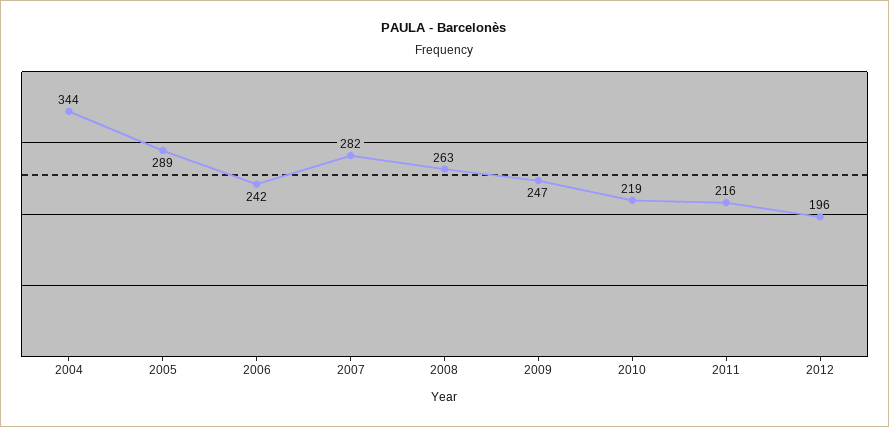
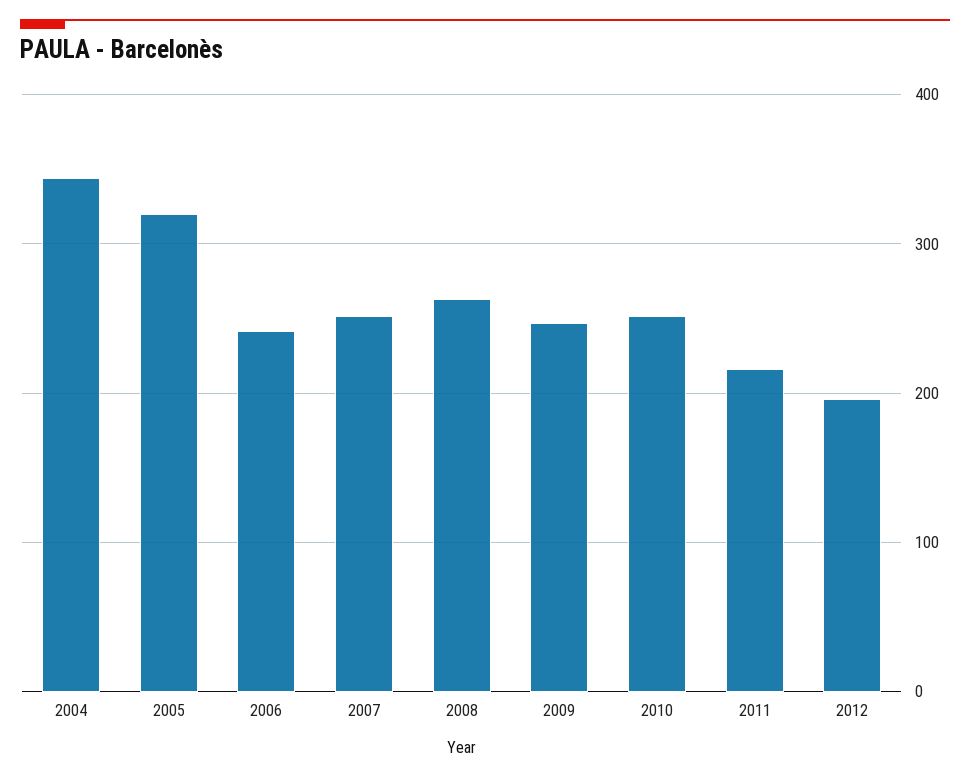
2005: 289 -> 320
2007: 282 -> 250
2010: 219 -> 250

